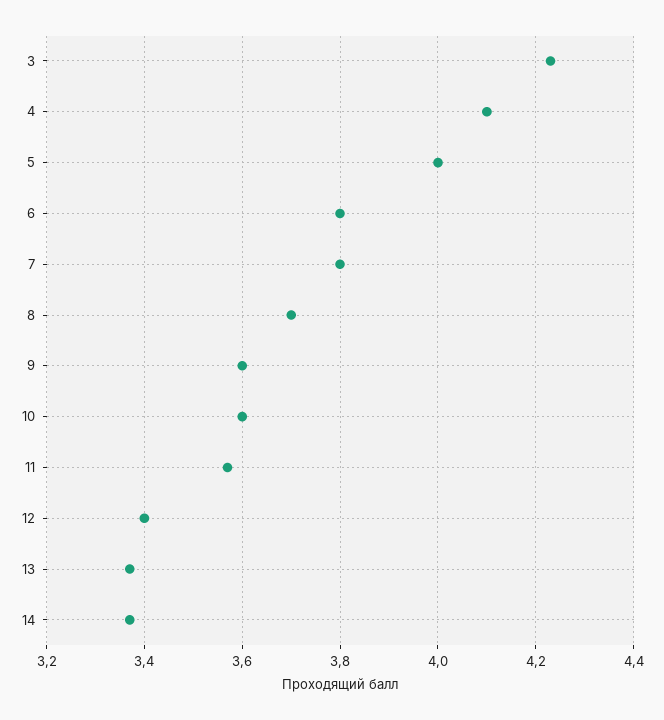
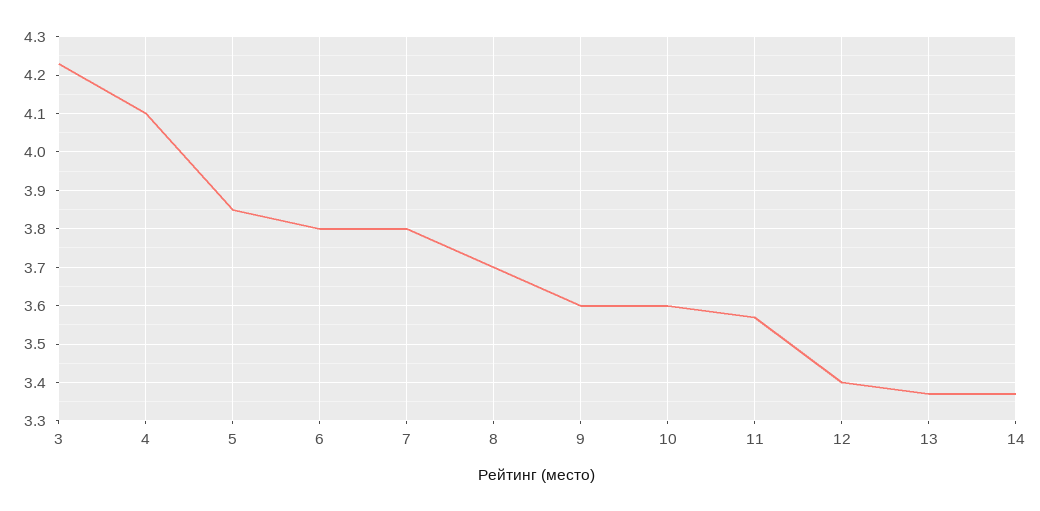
5: 4 -> 3.85

